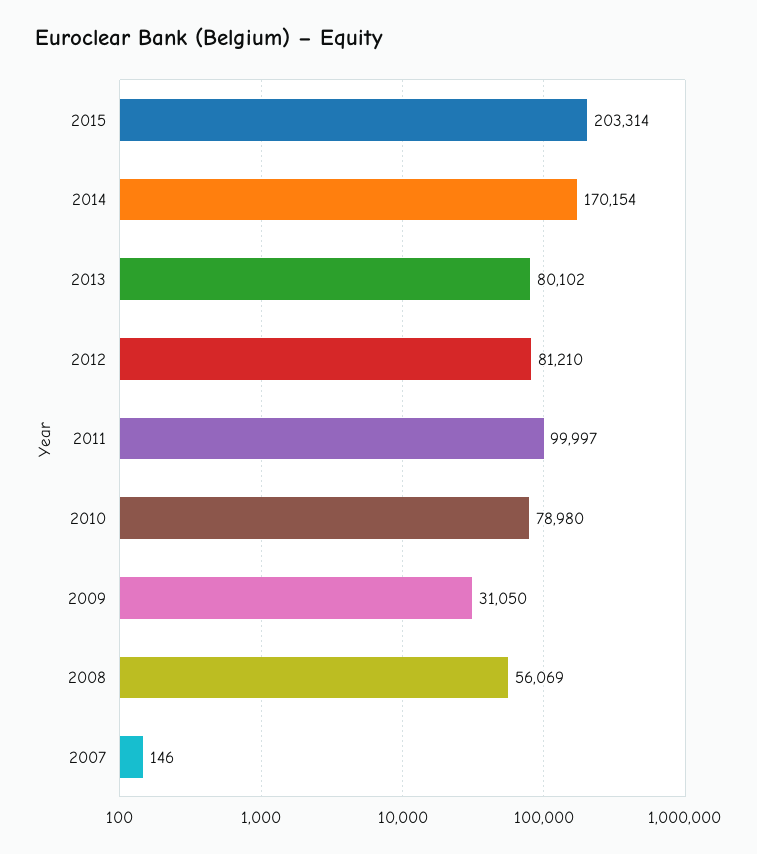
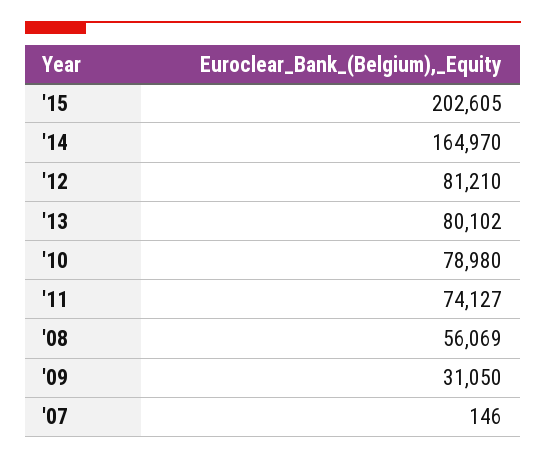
2015: 203314 -> 202605
2014: 170154 -> 164970
2011: 99997 -> 74127

